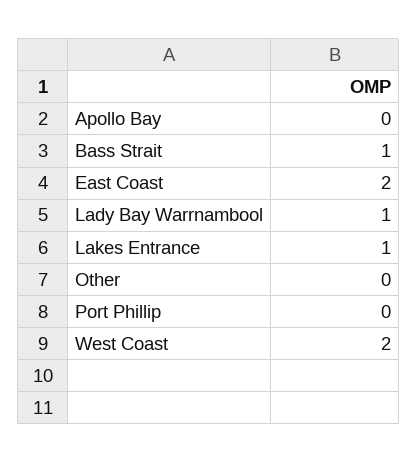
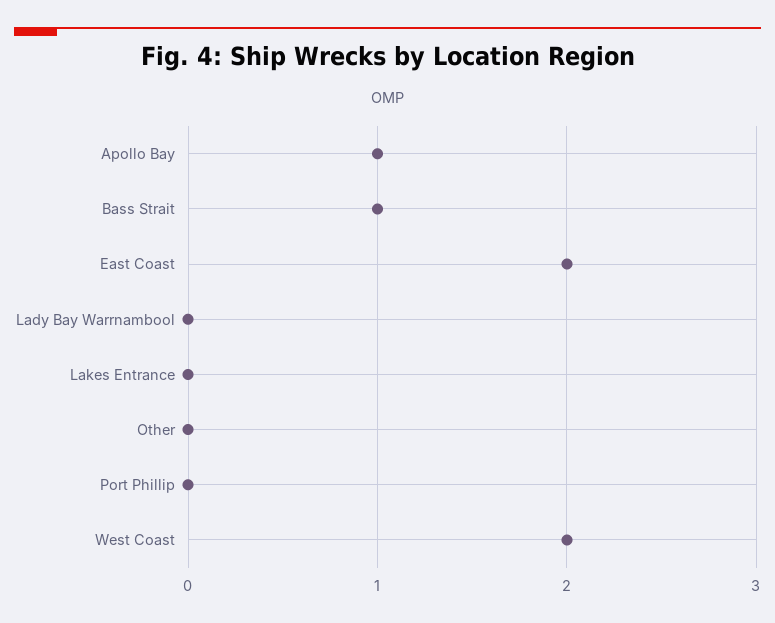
Apollo Bay: 0 -> 1
Lady Bay Warrnambool: 1 -> 0
Lakes Entrance: 1 -> 0

